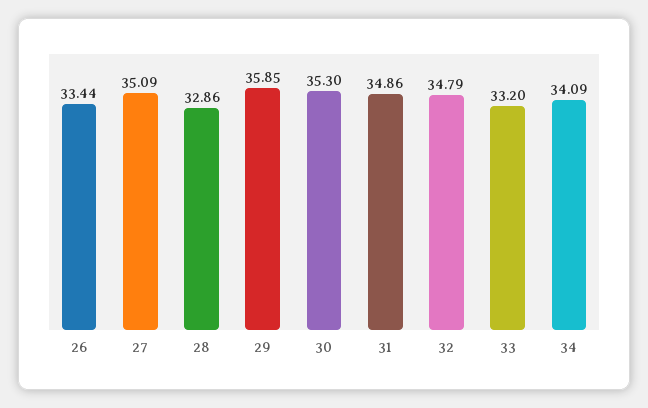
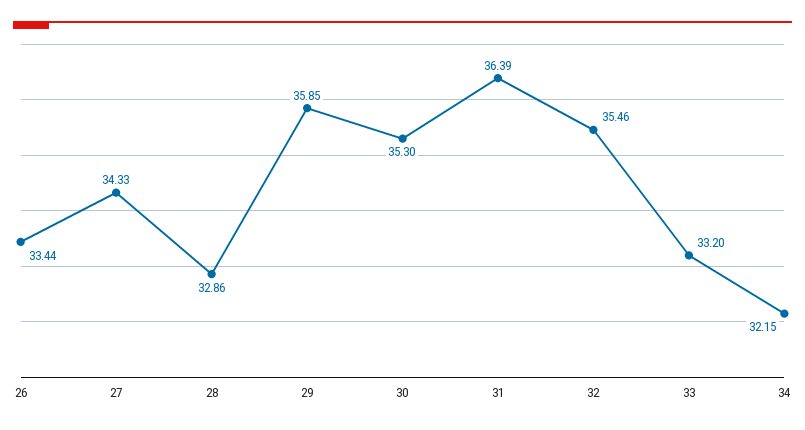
27: 35.09 -> 34.33
31: 34.86 -> 36.39
32: 34.79 -> 35.46
34: 34.09 -> 32.15

